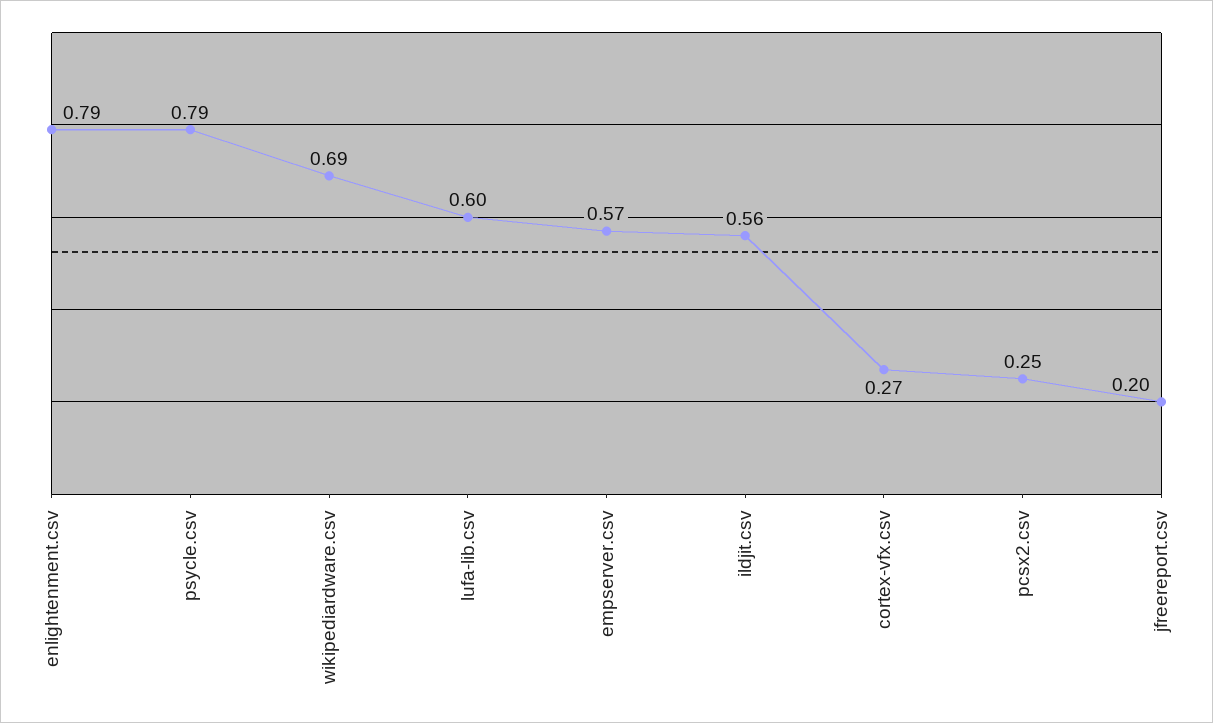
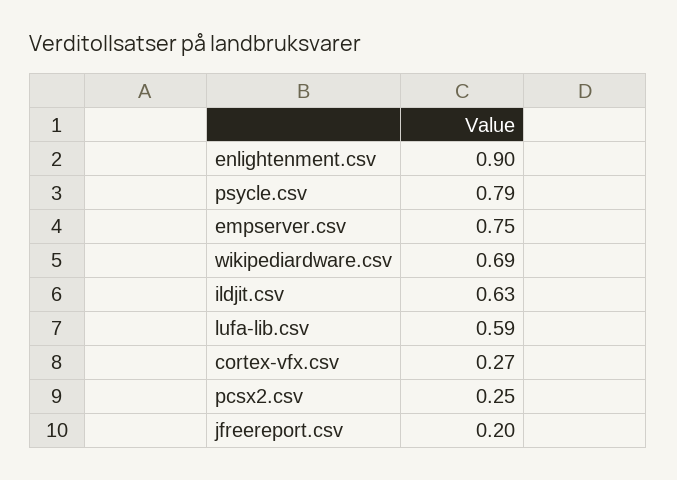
enlightenment.csv: 0.79 -> 0.9
lufa-lib.csv: 0.6 -> 0.59
empserver.csv: 0.57 -> 0.75
ildjit.csv: 0.56 -> 0.63

